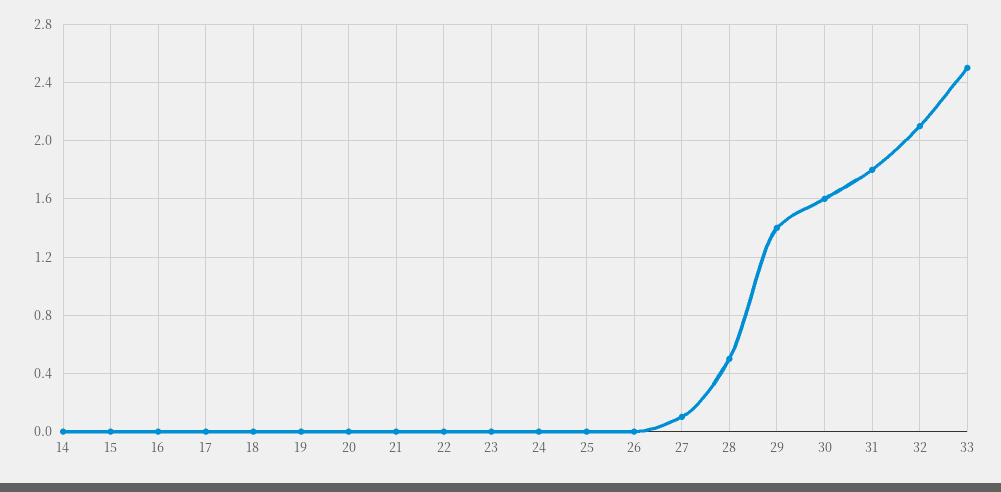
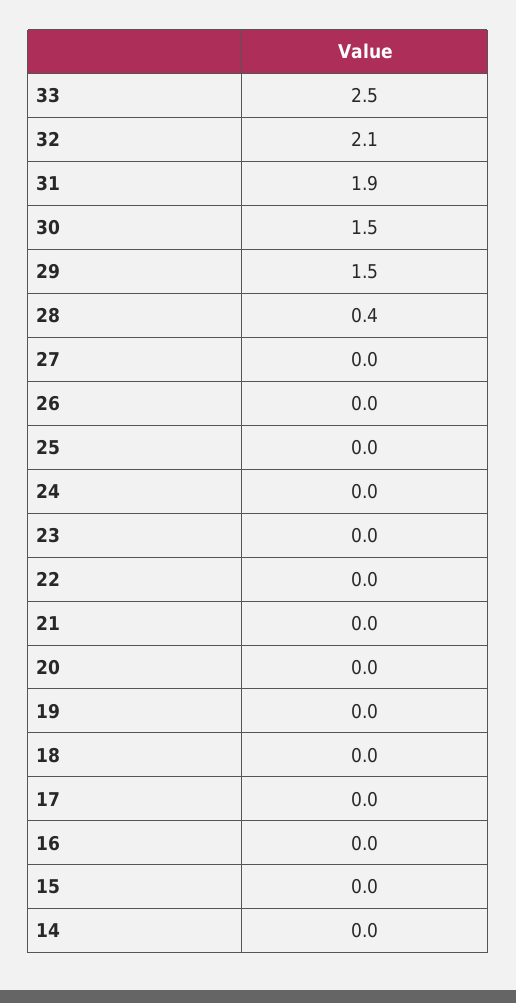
27: 0.1 -> 0
28: 0.5 -> 0.4
29: 1.4 -> 1.5
30: 1.6 -> 1.5
31: 1.8 -> 1.9

